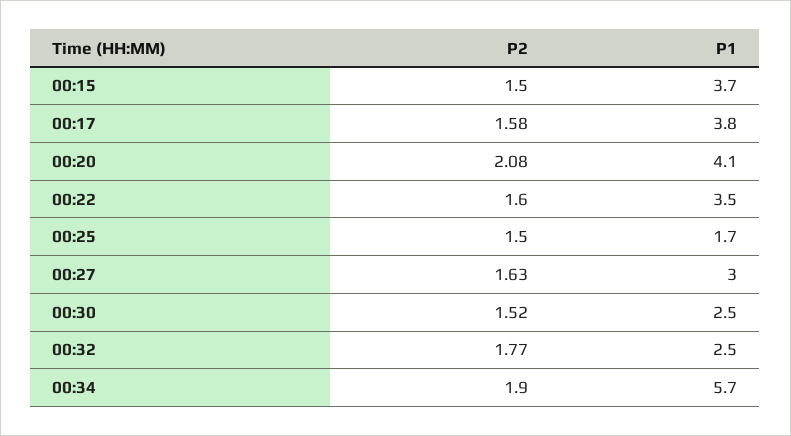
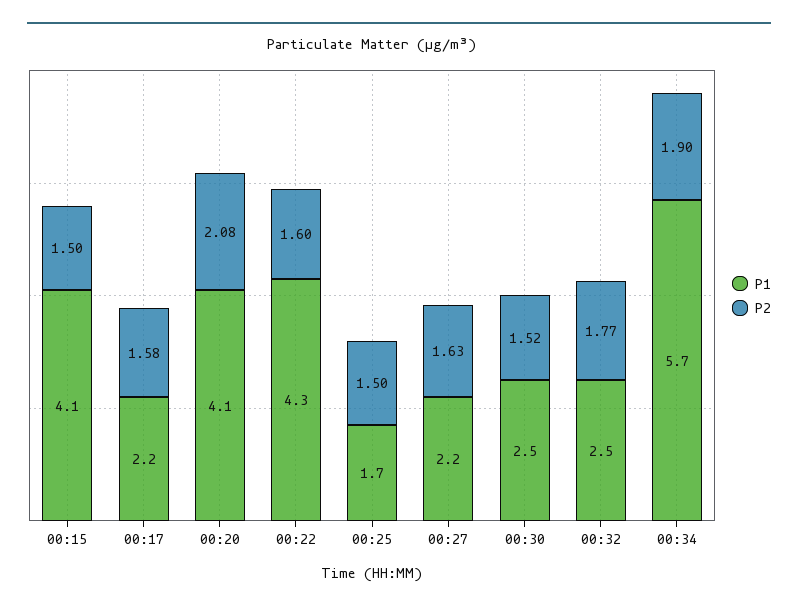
P1, 00:15: 3.7 -> 4.1
P1, 00:17: 3.8 -> 2.2
P1, 00:22: 3.5 -> 4.3
P1, 00:27: 3 -> 2.2

